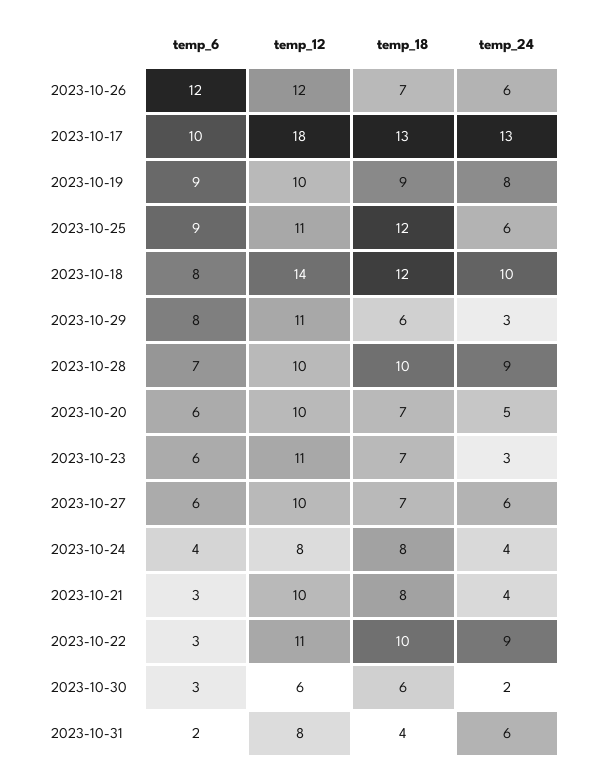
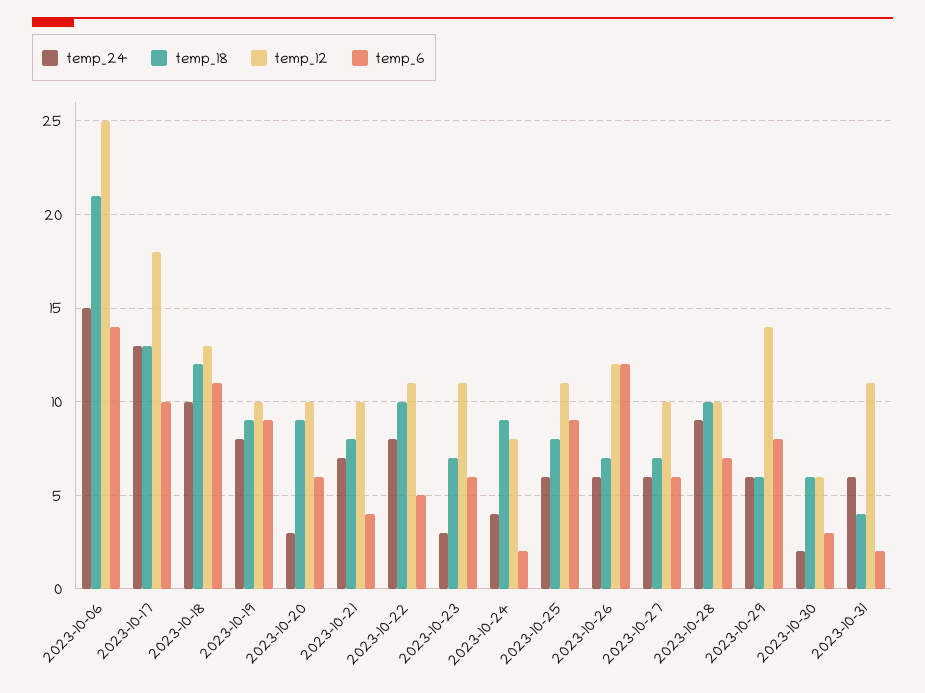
temp_18, 2023-10-25: 12 -> 8
temp_6, 2023-10-18: 8 -> 11
temp_12, 2023-10-18: 14 -> 13
temp_12, 2023-10-29: 11 -> 14
temp_24, 2023-10-29: 3 -> 6
temp_18, 2023-10-20: 7 -> 9
temp_24, 2023-10-20: 5 -> 3
temp_6, 2023-10-24: 4 -> 2
temp_18, 2023-10-24: 8 -> 9
temp_6, 2023-10-21: 3 -> 4
temp_24, 2023-10-21: 4 -> 7
temp_6, 2023-10-22: 3 -> 5
temp_24, 2023-10-22: 9 -> 8
temp_12, 2023-10-31: 8 -> 11
temp_24, 2023-10-06: none -> 15
temp_18, 2023-10-06: none -> 21
temp_12, 2023-10-06: none -> 25
temp_6, 2023-10-06: none -> 14

